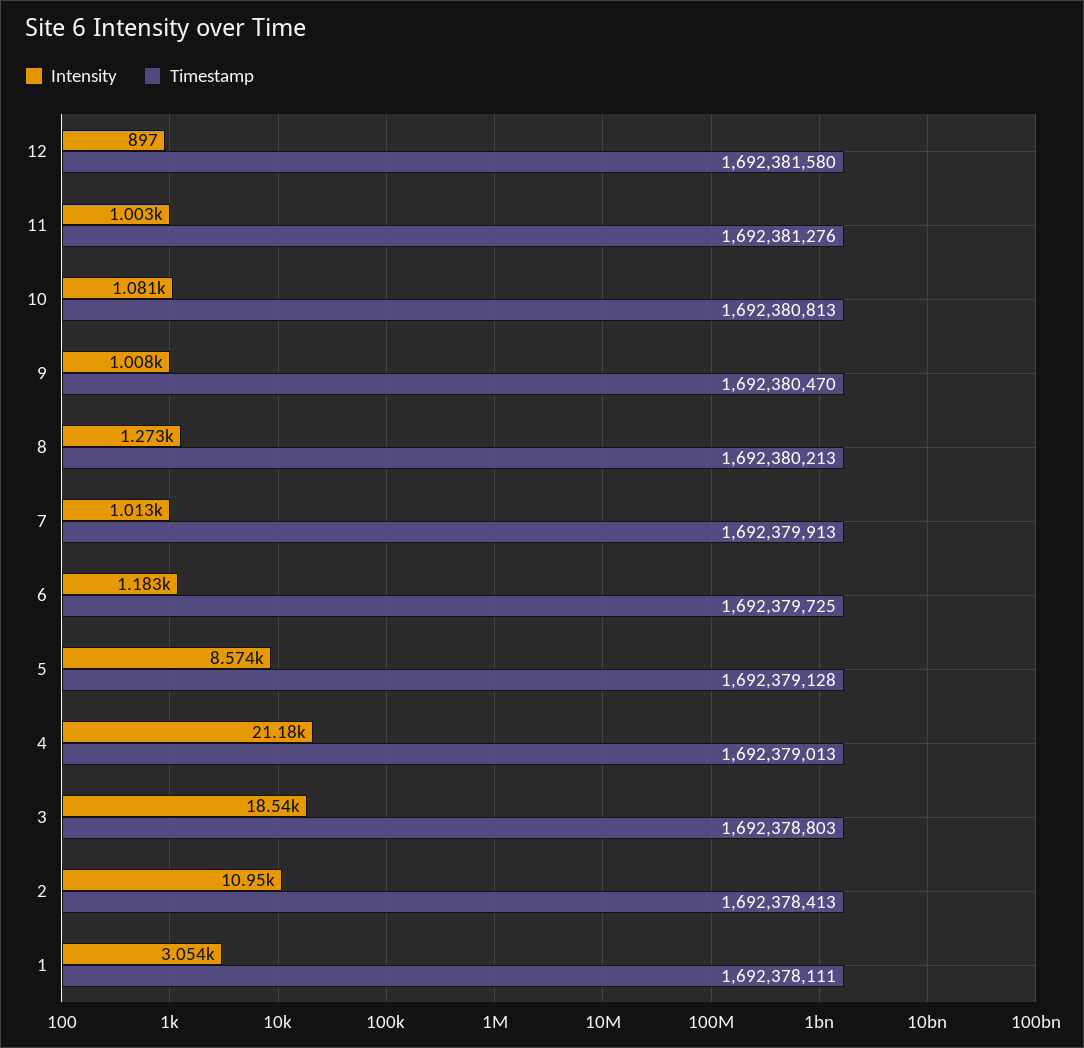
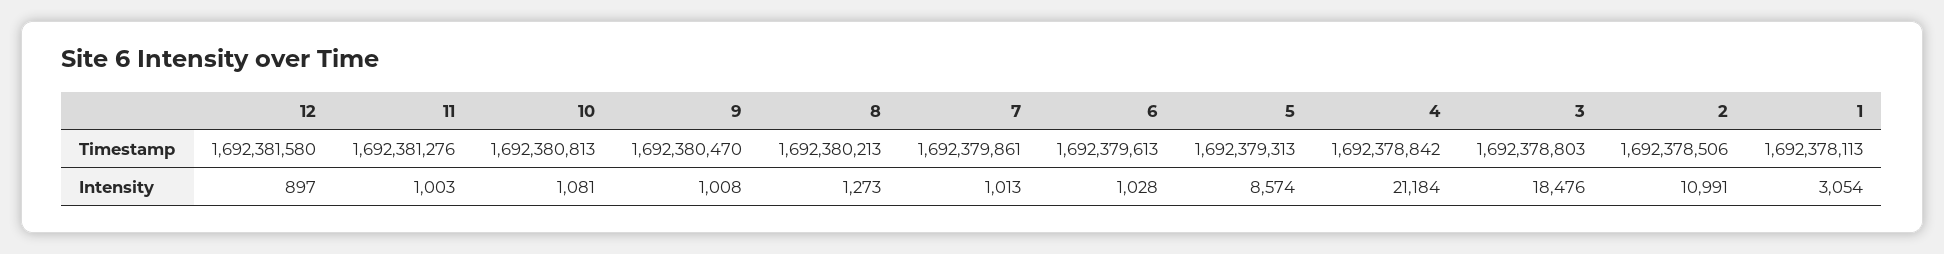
Timestamp, 7: 1692379913 -> 1692379861
Intensity, 6: 1183 -> 1028
Timestamp, 6: 1692379725 -> 1692379613
Timestamp, 5: 1692379128 -> 1692379313
Timestamp, 4: 1692379013 -> 1692378842
Intensity, 3: 18540 -> 18476
Intensity, 2: 10950 -> 10991
Timestamp, 2: 1692378413 -> 1692378506
Timestamp, 1: 1692378111 -> 1692378113

